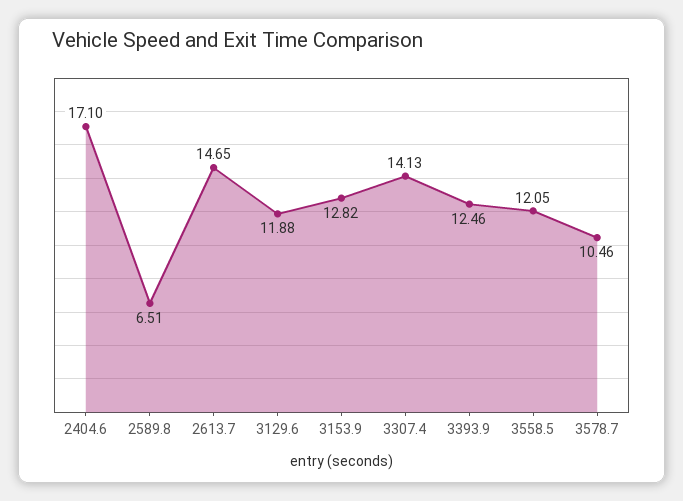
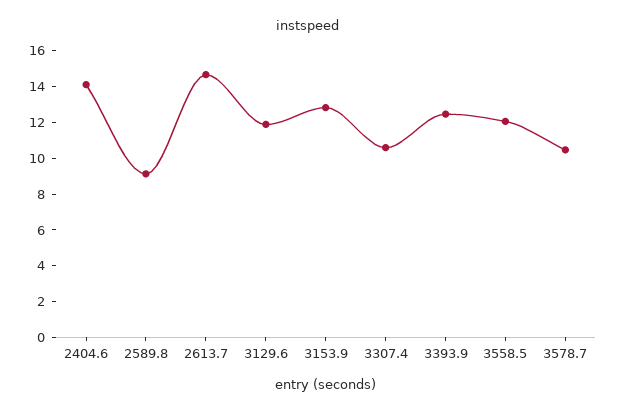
2404.6: 17.1 -> 14
2589.8: 6.51 -> 9
3307.4: 14.13 -> 10.5

